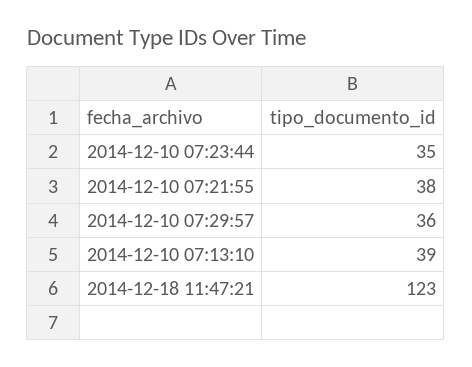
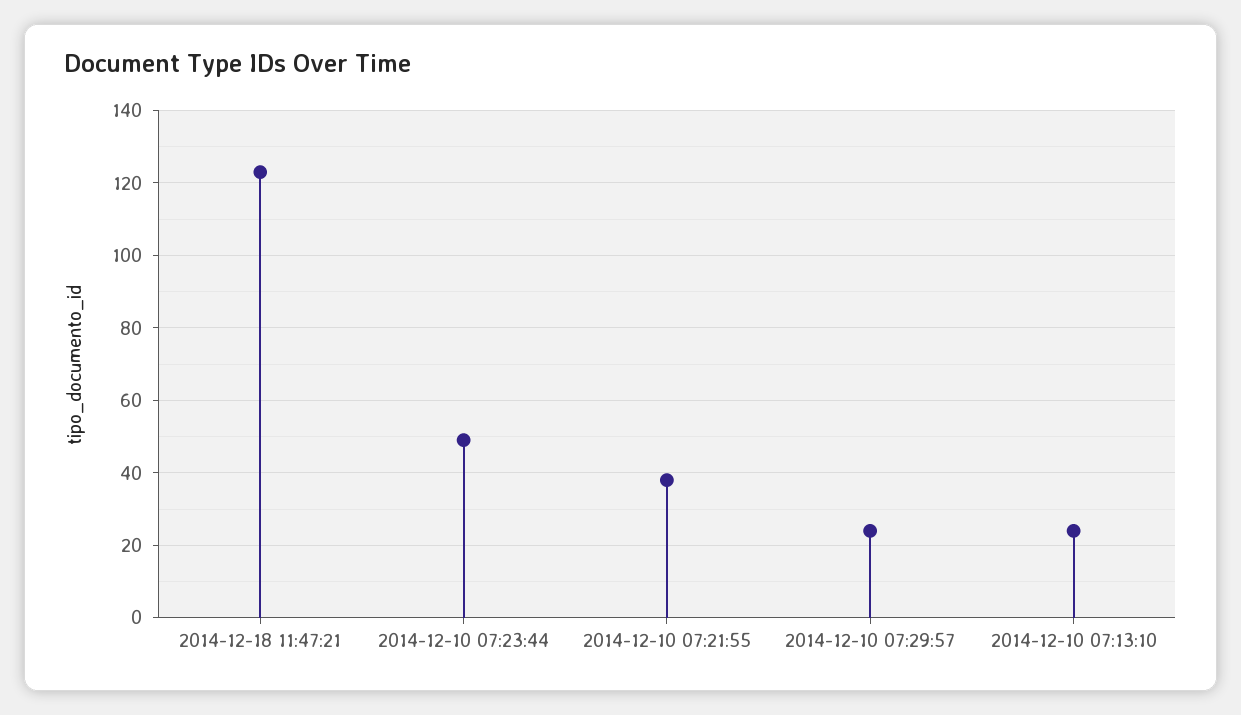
2014-12-10 07:23:44: 35 -> 50
2014-12-10 07:29:57: 36 -> 25
2014-12-10 07:13:10: 39 -> 25

